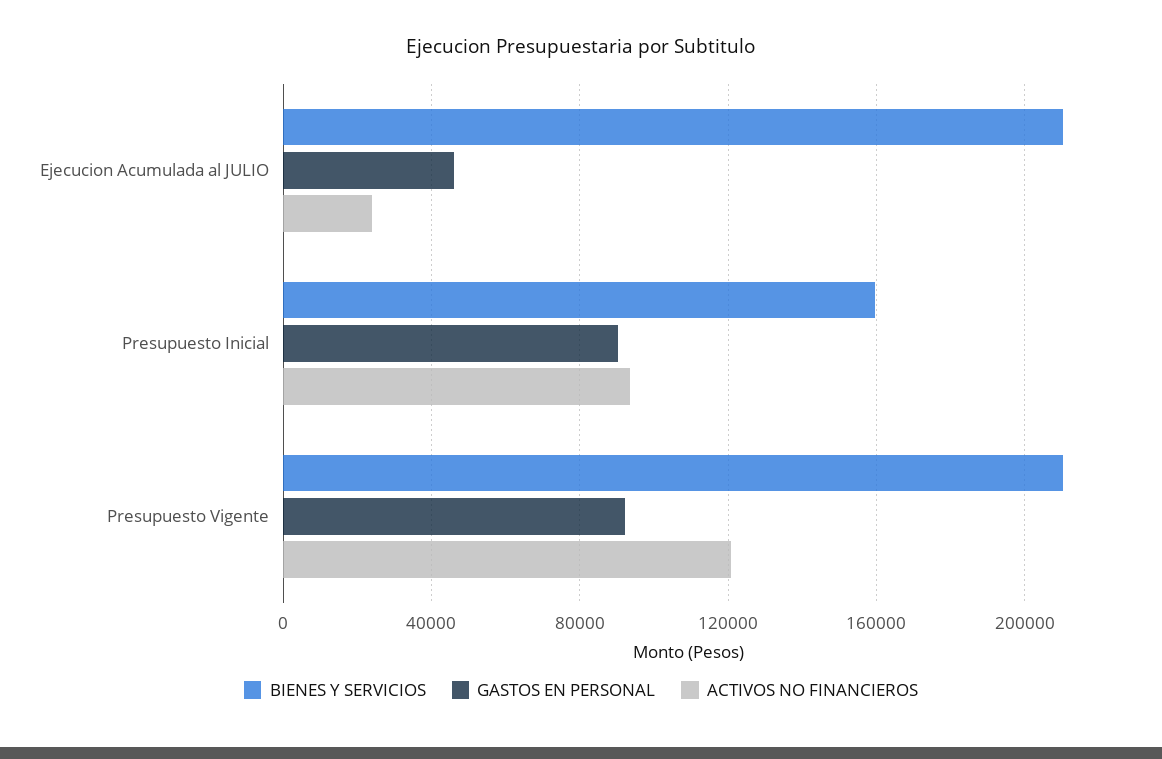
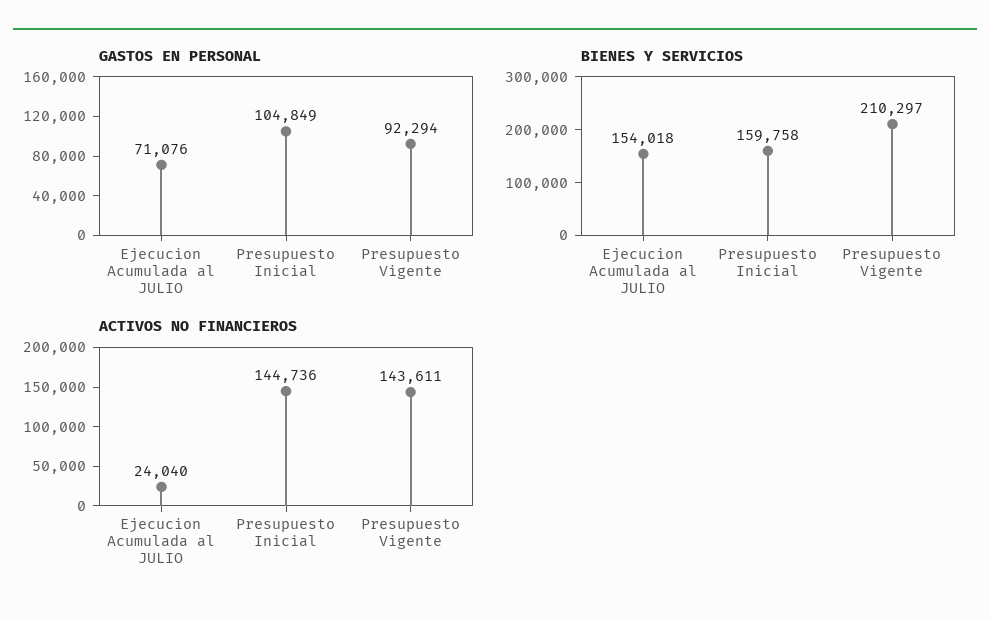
BIENES Y SERVICIOS, Ejecucion Acumulada al JULIO: 210000 -> 154018
GASTOS EN PERSONAL, Ejecucion Acumulada al JULIO: 45000 -> 71076
GASTOS EN PERSONAL, Presupuesto Inicial: 90000 -> 104849
ACTIVOS NO FINANCIEROS, Presupuesto Inicial: 95000 -> 144736
ACTIVOS NO FINANCIEROS, Presupuesto Vigente: 120000 -> 143611

